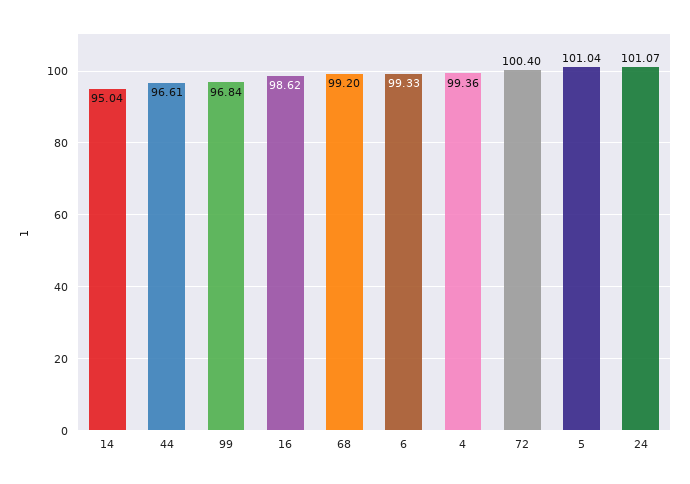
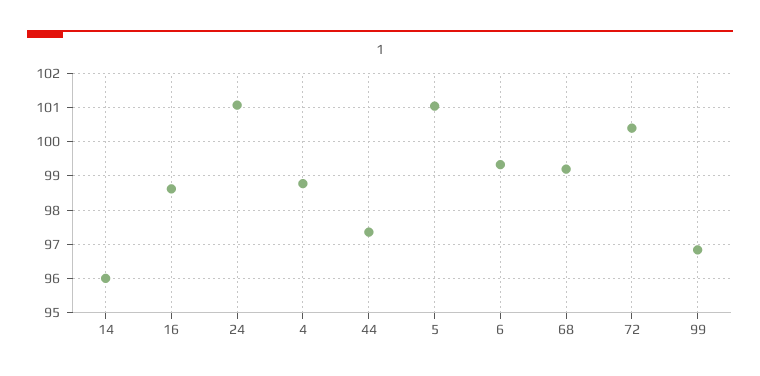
14: 95.04 -> 96
44: 96.61 -> 97.4
4: 99.36 -> 98.8

